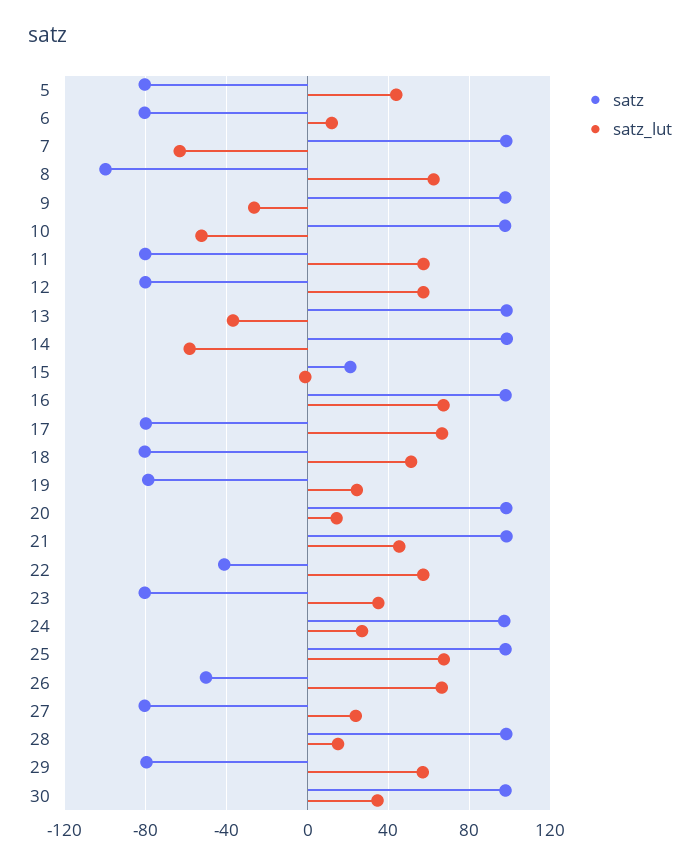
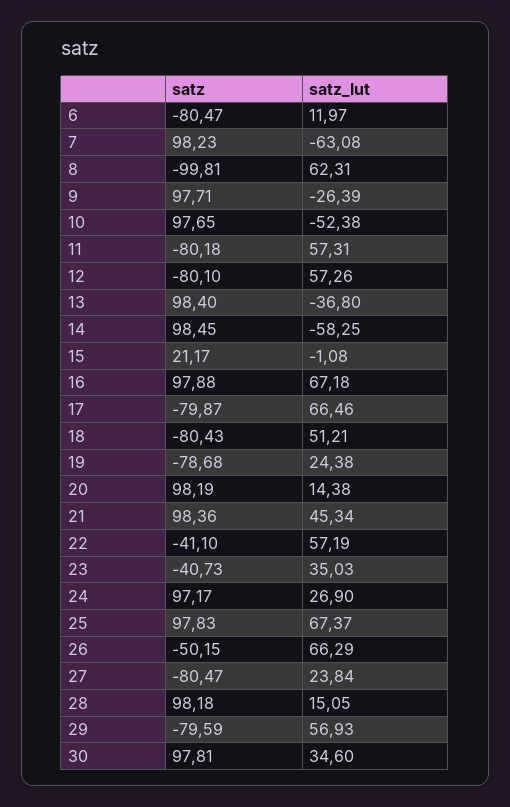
satz, 5: -80 -> none
satz_lut, 5: 45 -> none
satz, 23: -80 -> -40.73

